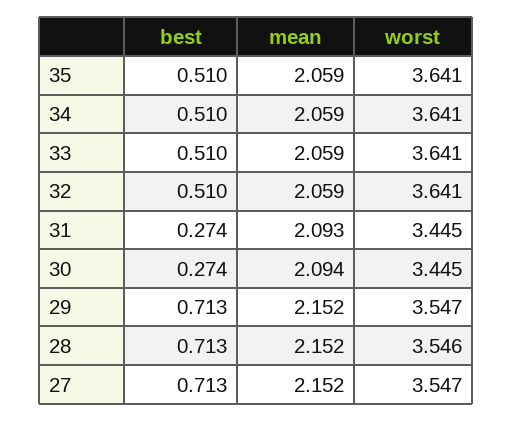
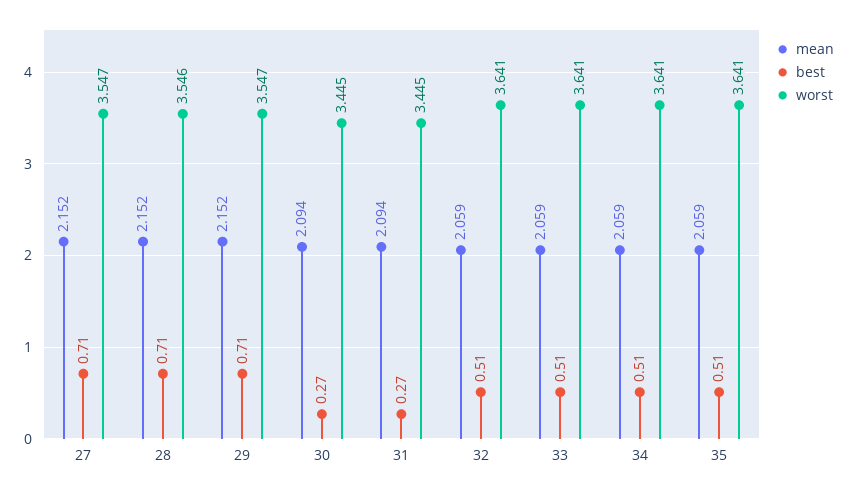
mean, 31: 2.093 -> 2.094

